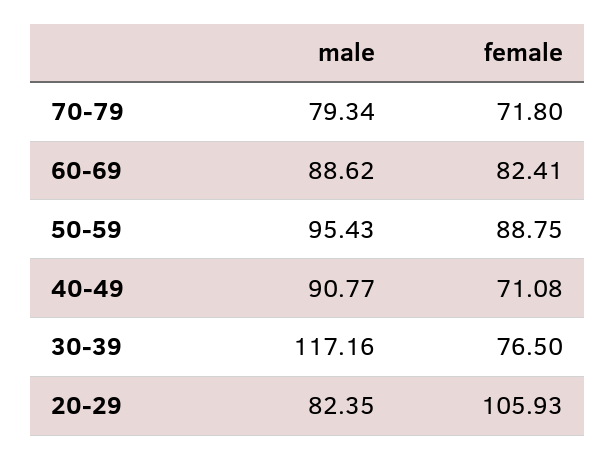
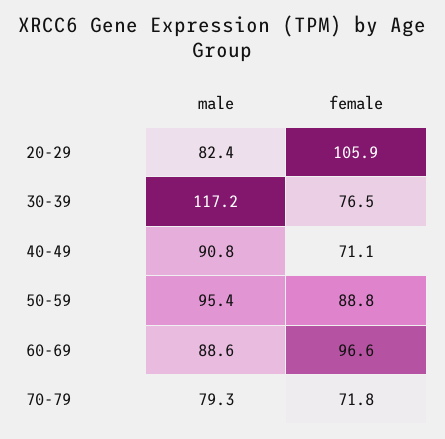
female, 60-69: 82.41 -> 96.6

